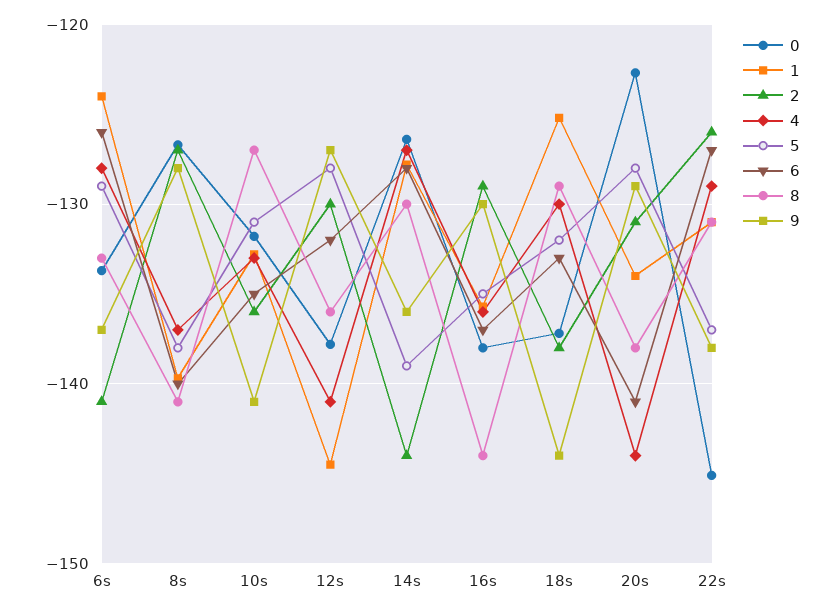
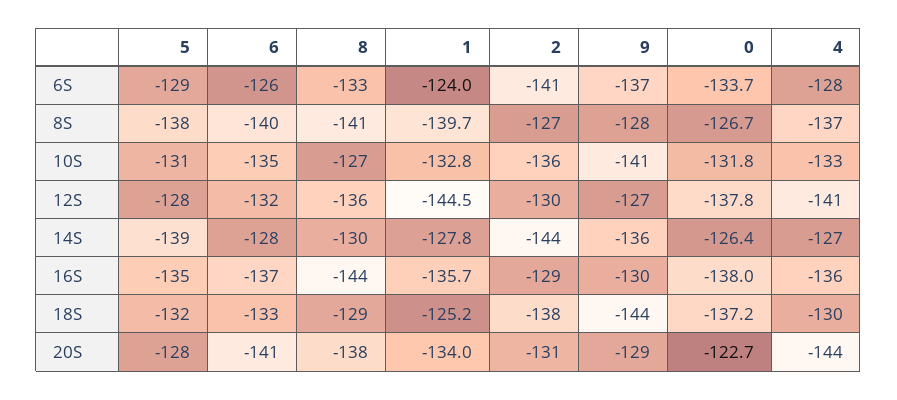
0, 22s: -145 -> none
1, 22s: -131 -> none
2, 22s: -126 -> none
4, 22s: -129 -> none
5, 22s: -137 -> none
6, 22s: -127 -> none
8, 22s: -131 -> none
9, 22s: -138 -> none

